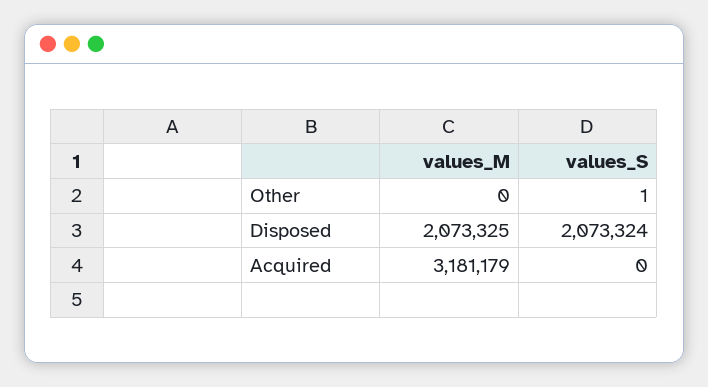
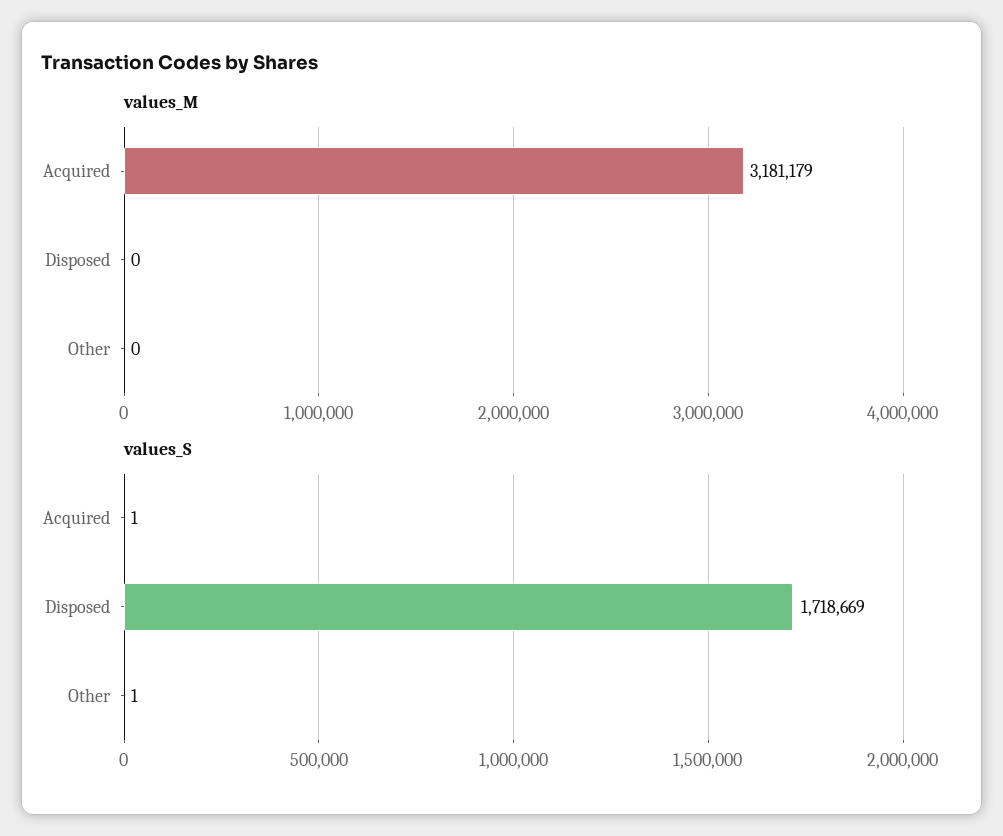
values_M, Disposed: 2073325 -> 0
values_S, Disposed: 2073324 -> 1718669
values_S, Acquired: 0 -> 1

